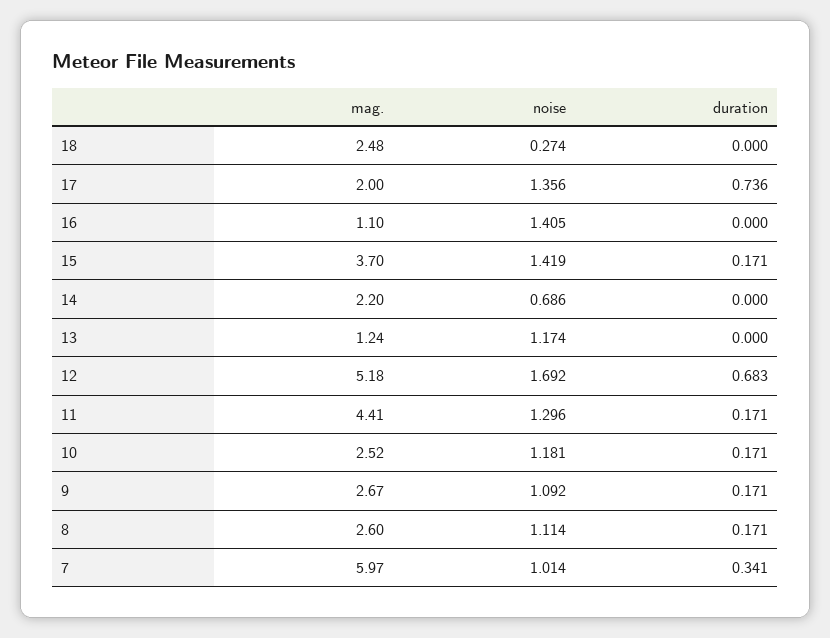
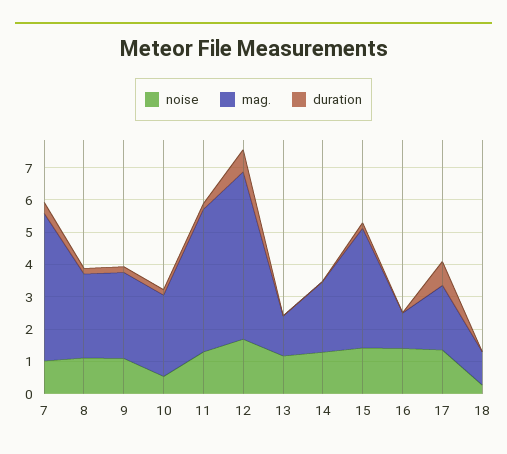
mag., 18: 2.48 -> 1
noise, 14: 0.686 -> 1.25
noise, 10: 1.181 -> 0.5
mag., 7: 5.97 -> 4.5

